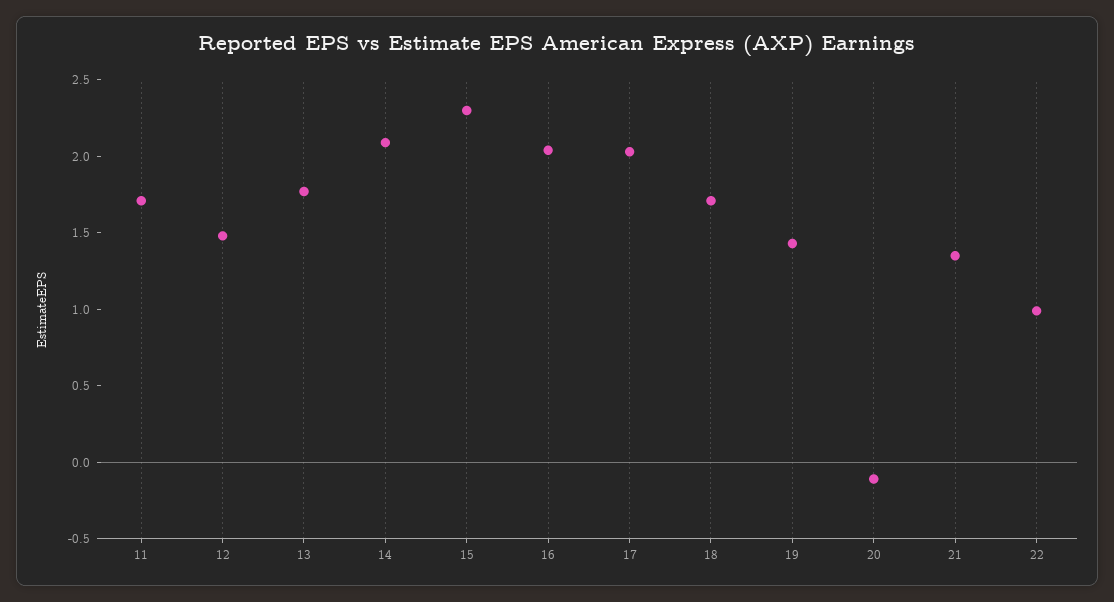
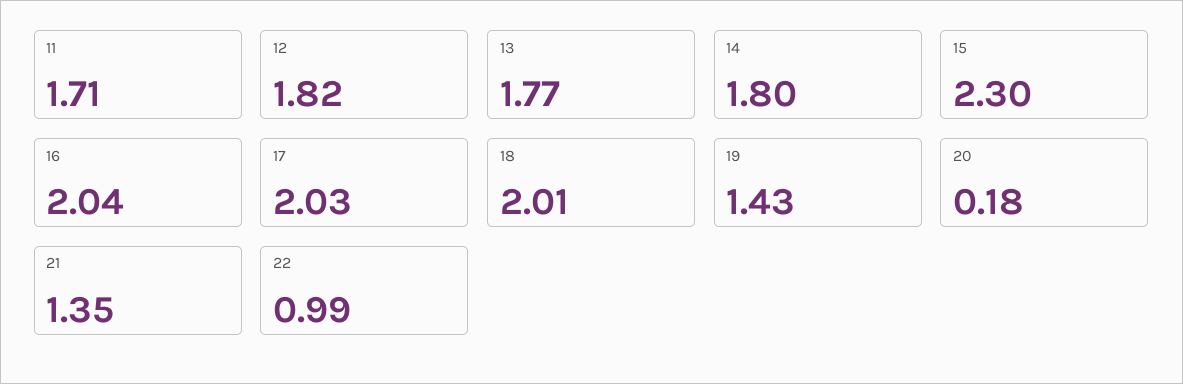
12: 1.5 -> 1.82
14: 2.1 -> 1.8
18: 1.7 -> 2.01
20: -0.1 -> 0.18

